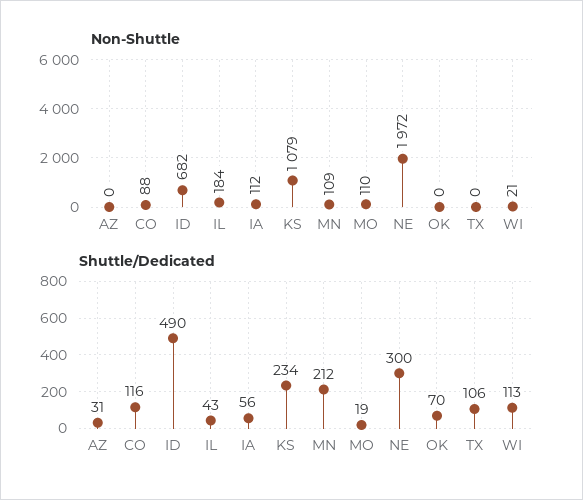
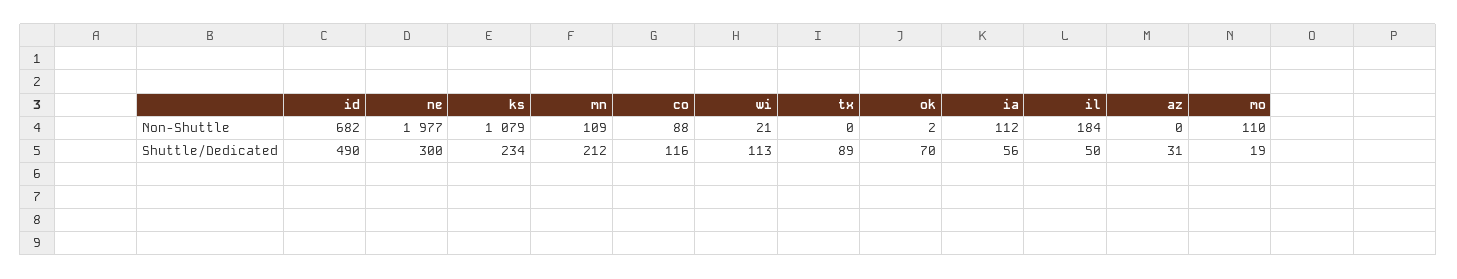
Non-Shuttle, NE: 1972 -> 1977
Non-Shuttle, OK: 0 -> 2
Shuttle/Dedicated, IL: 43 -> 50
Shuttle/Dedicated, TX: 106 -> 89

